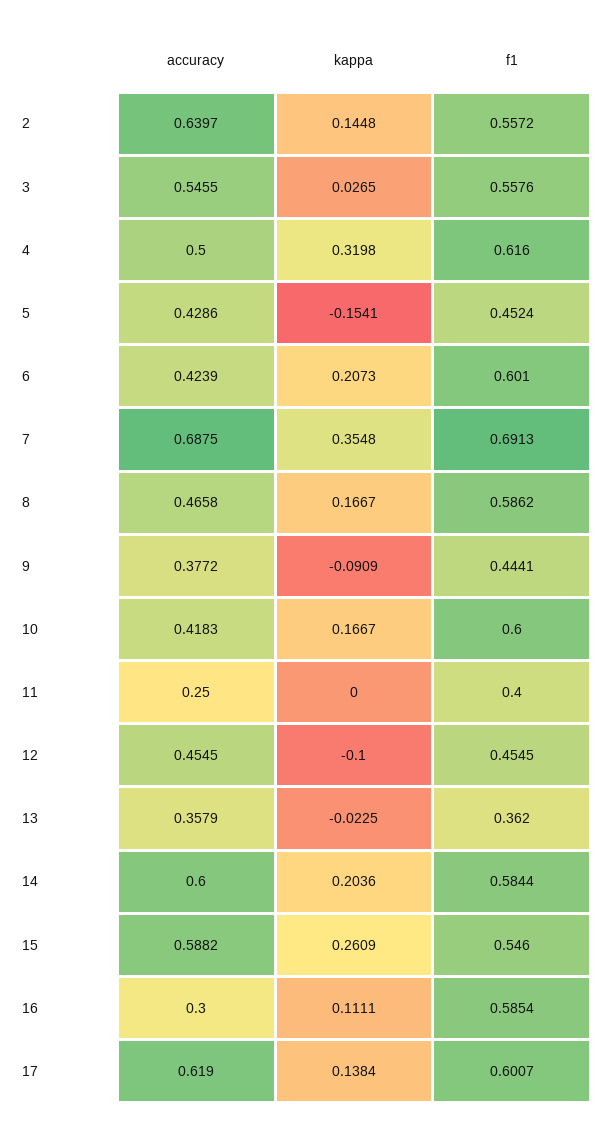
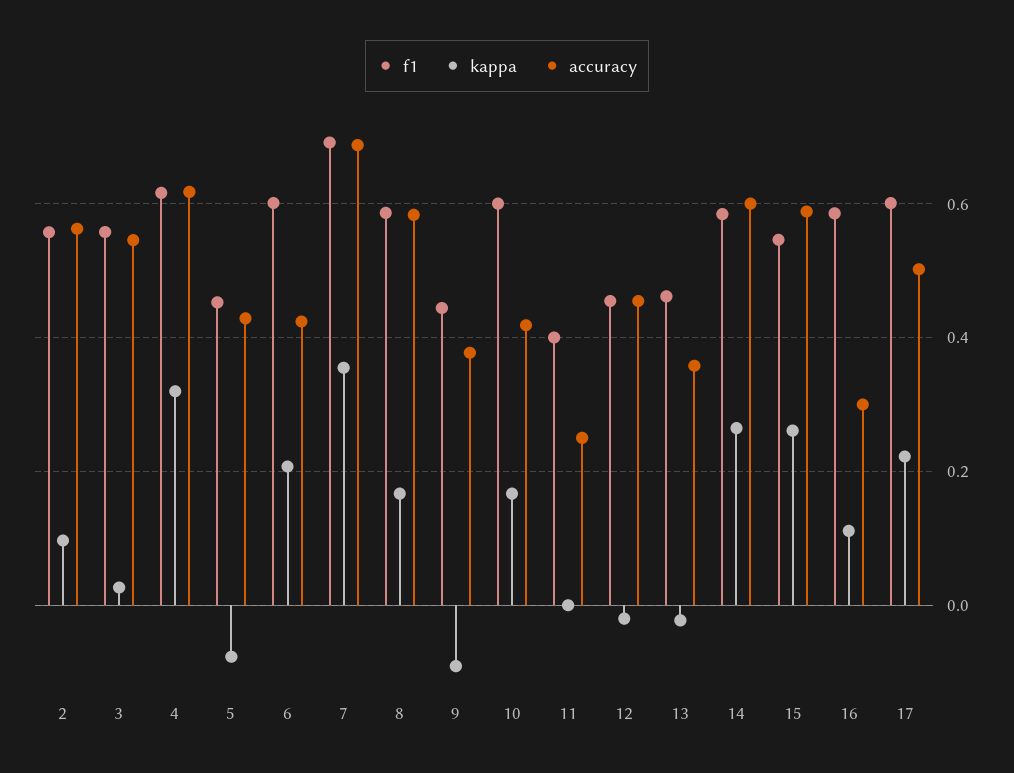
accuracy, 2: 0.6397 -> 0.56
kappa, 2: 0.1448 -> 0.1
accuracy, 4: 0.5 -> 0.62
kappa, 5: -0.1541 -> -0.08
accuracy, 8: 0.4658 -> 0.58
kappa, 12: -0.1 -> -0.02
f1, 13: 0.362 -> 0.46
kappa, 14: 0.2036 -> 0.26
accuracy, 17: 0.619 -> 0.5
kappa, 17: 0.1384 -> 0.22

